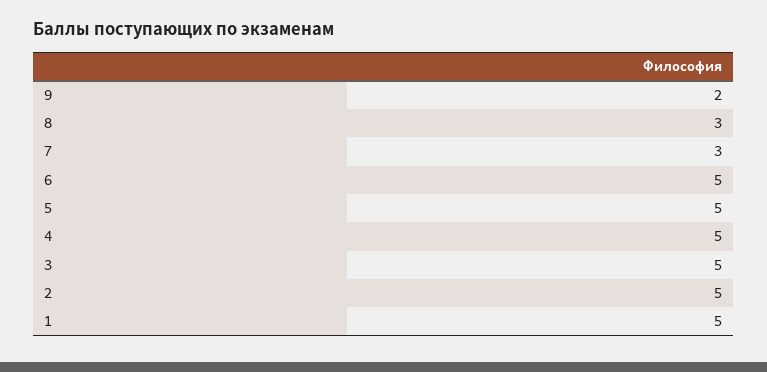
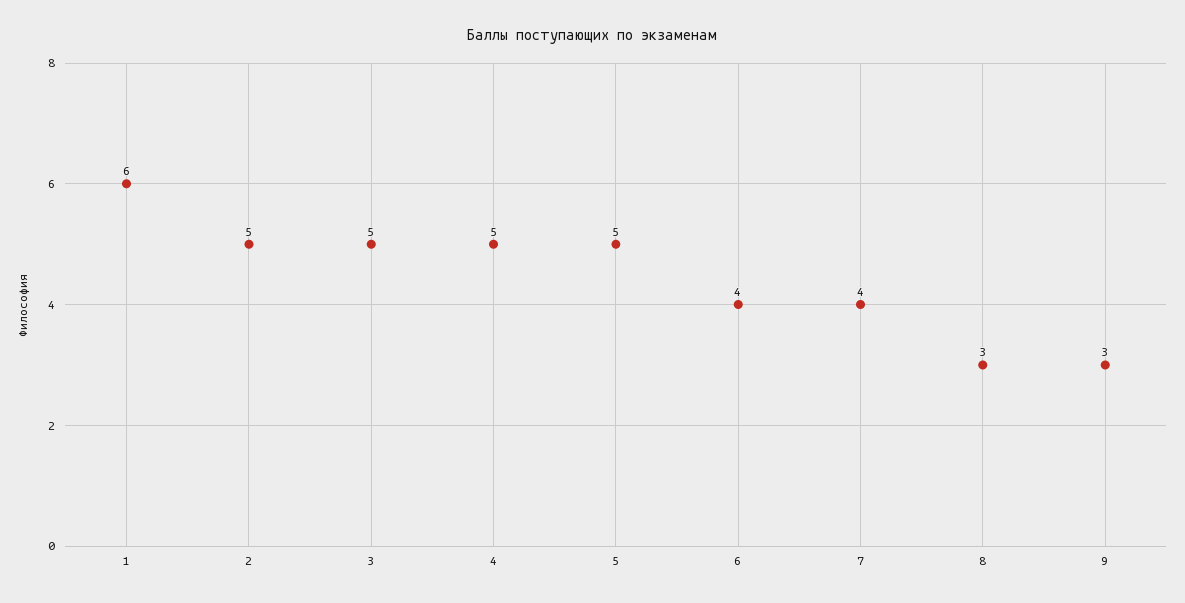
9: 2 -> 3
7: 3 -> 4
6: 5 -> 4
1: 5 -> 6

